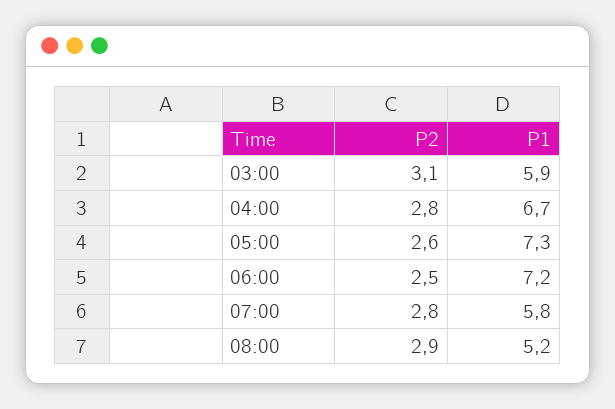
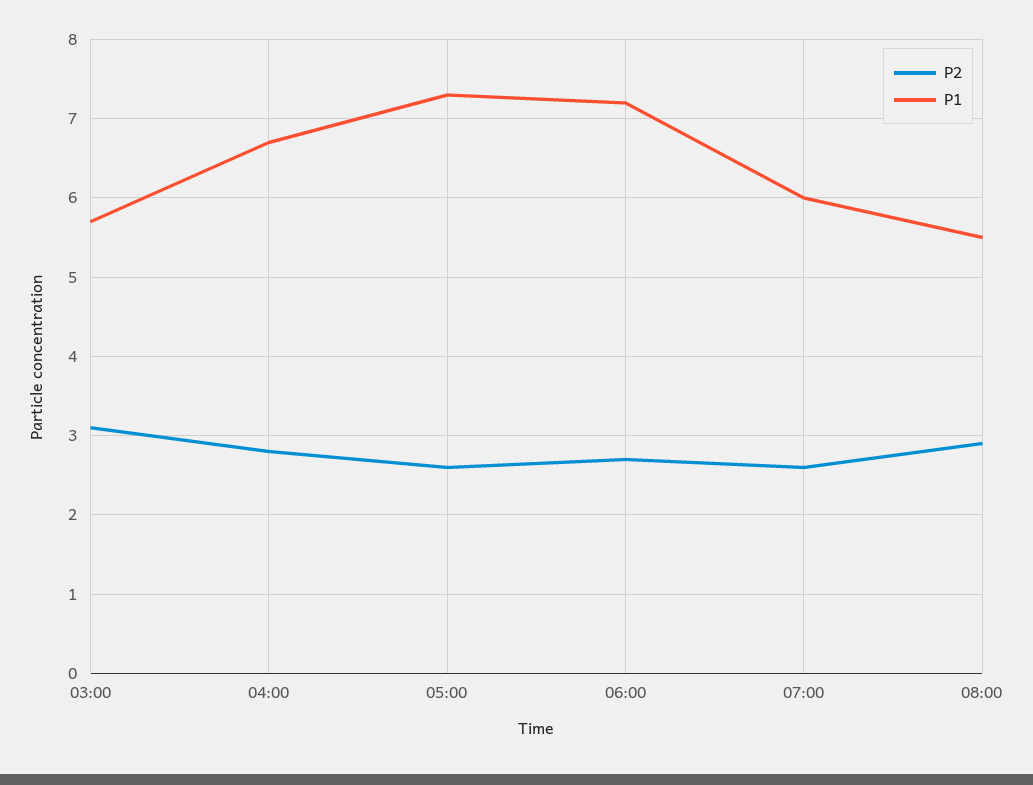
P1, 03:00: 5.9 -> 5.7
P2, 06:00: 2.5 -> 2.7
P2, 07:00: 2.8 -> 2.6
P1, 07:00: 5.8 -> 6
P1, 08:00: 5.2 -> 5.5

